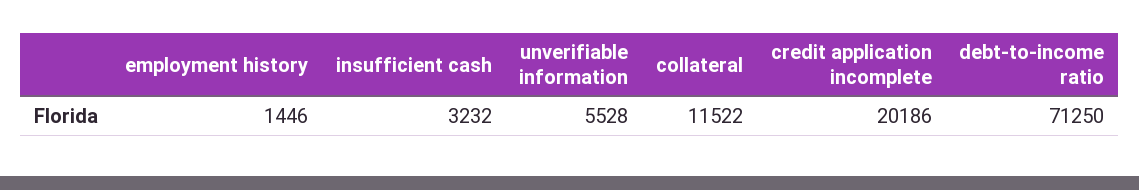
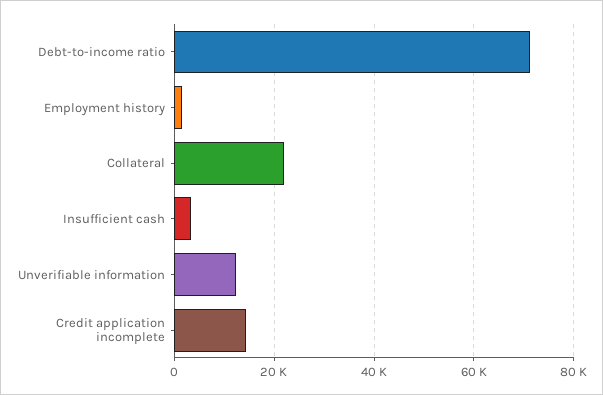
unverifiable information: 5528 -> 12000
collateral: 11522 -> 22000
credit application incomplete: 20186 -> 14000

